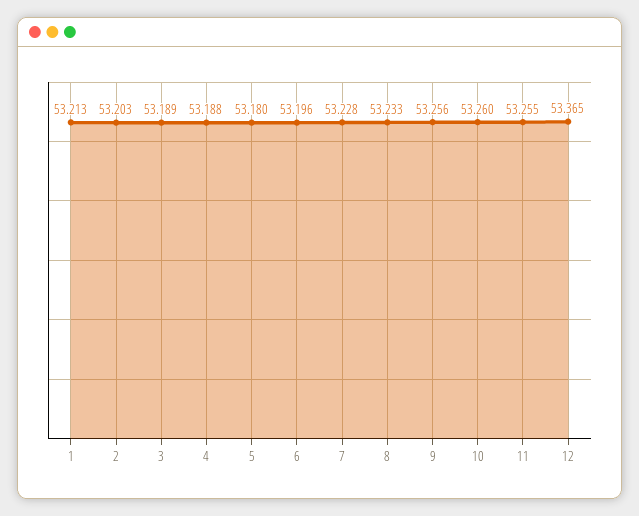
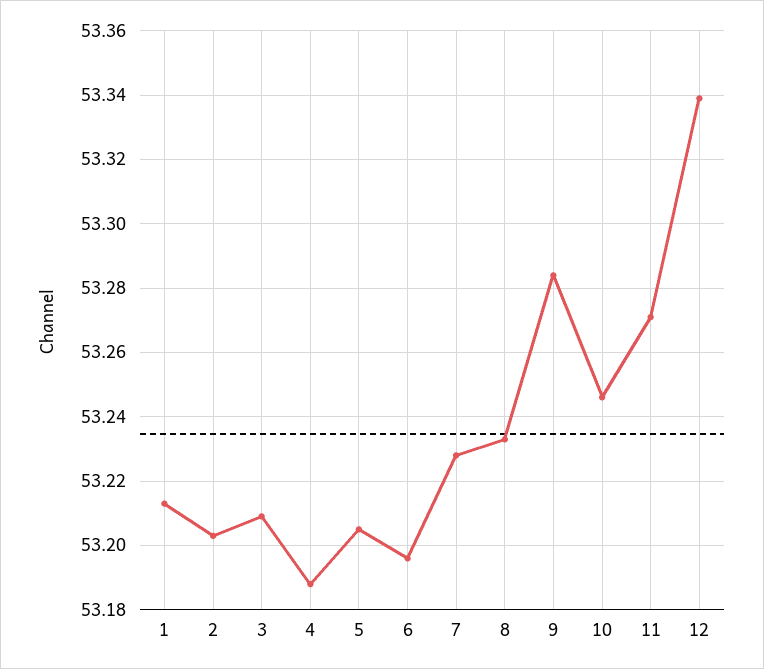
3: 53.189 -> 53.21
5: 53.18 -> 53.205
9: 53.256 -> 53.285
10: 53.26 -> 53.245
11: 53.255 -> 53.27
12: 53.365 -> 53.34

